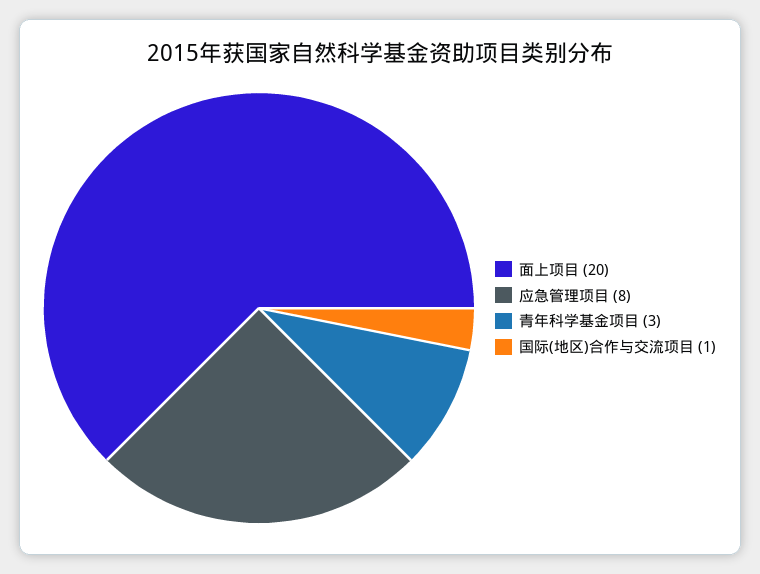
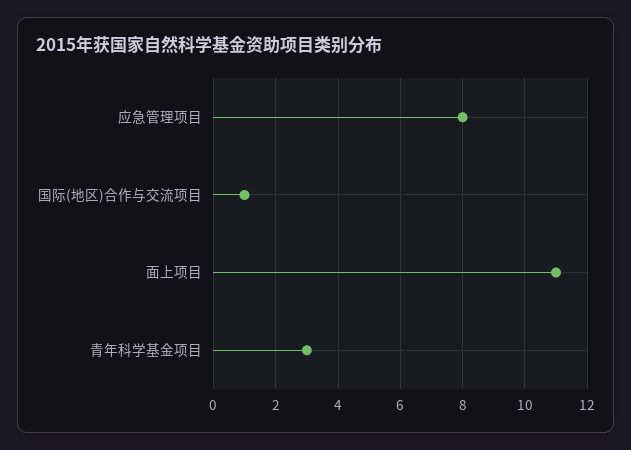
面上项目: 20 -> 11

